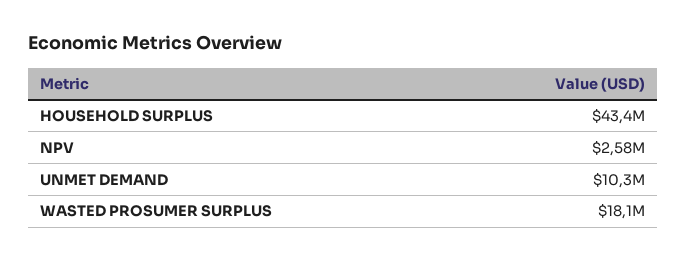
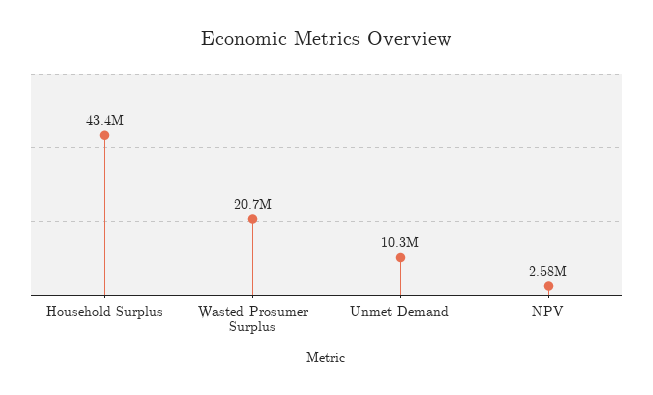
WASTED PROSUMER SURPLUS: 18100000 -> 20700000

